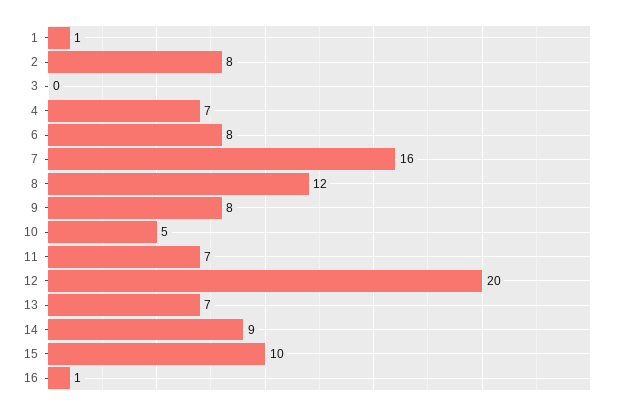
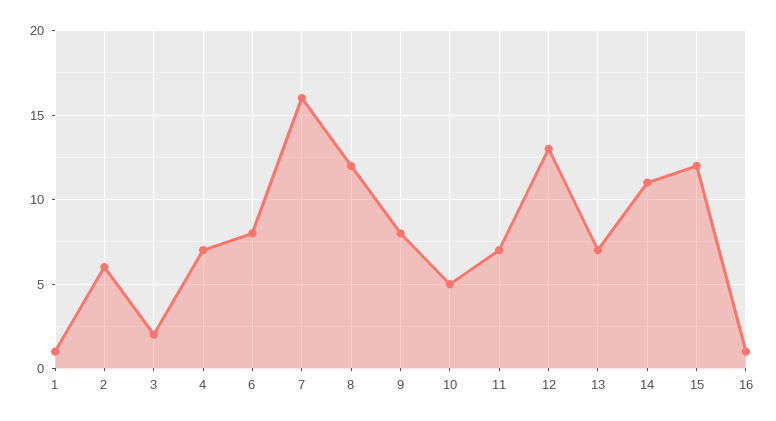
2: 8 -> 6
3: 0 -> 2
12: 20 -> 13
14: 9 -> 11
15: 10 -> 12

